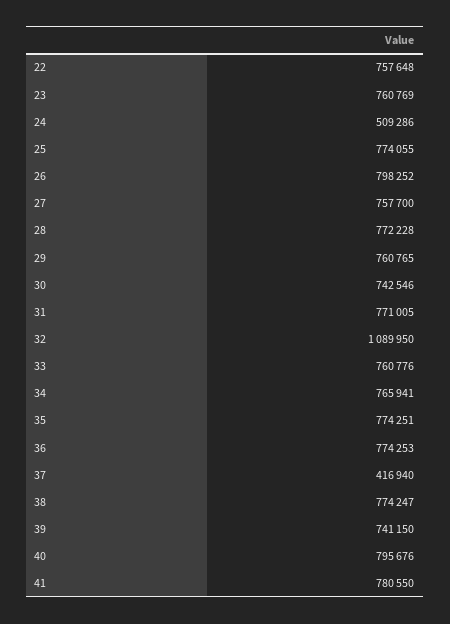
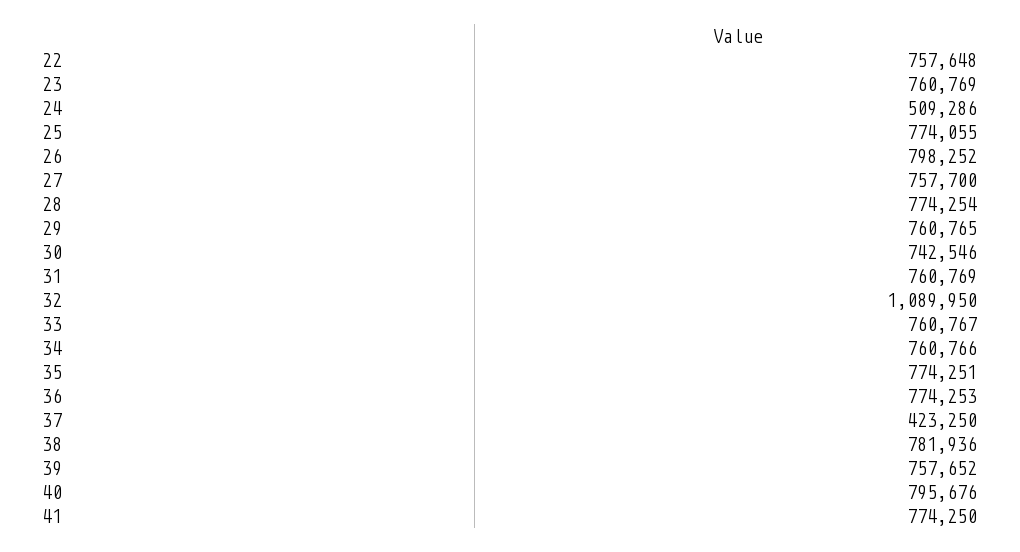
28: 772228 -> 774254
31: 771005 -> 760769
33: 760776 -> 760767
34: 765941 -> 760766
37: 416940 -> 423250
38: 774247 -> 781936
39: 741150 -> 757652
41: 780550 -> 774250

